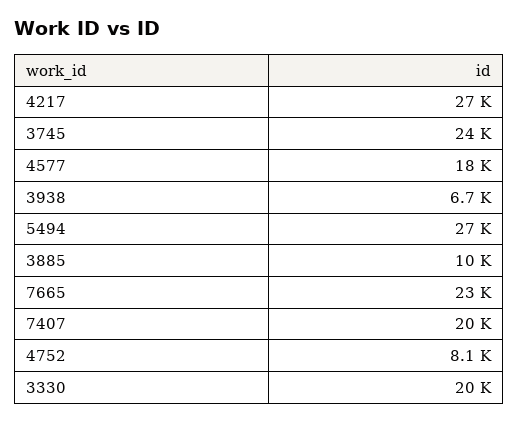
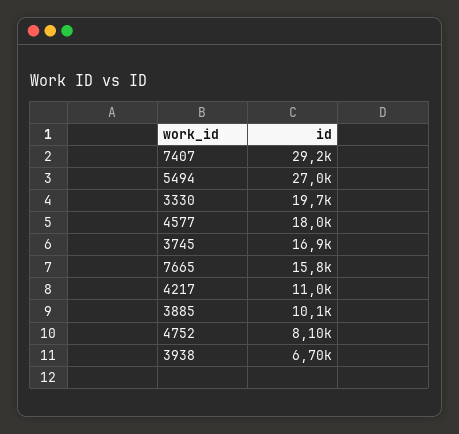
4217: 27000 -> 11000
3745: 24000 -> 16900
7665: 23000 -> 15800
7407: 20000 -> 29200

